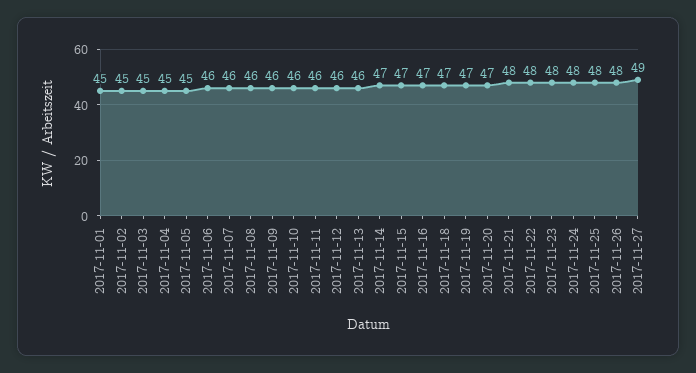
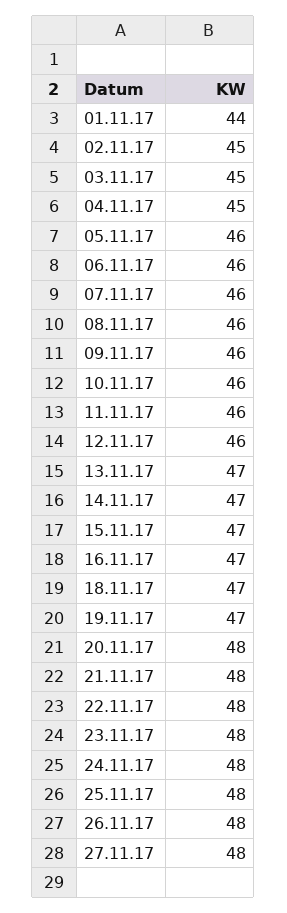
2017-11-01: 45 -> 44
2017-11-05: 45 -> 46
2017-11-13: 46 -> 47
2017-11-20: 47 -> 48
2017-11-27: 49 -> 48

